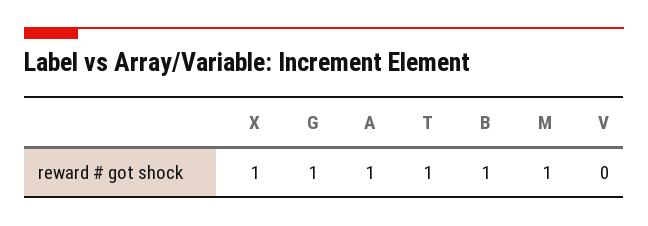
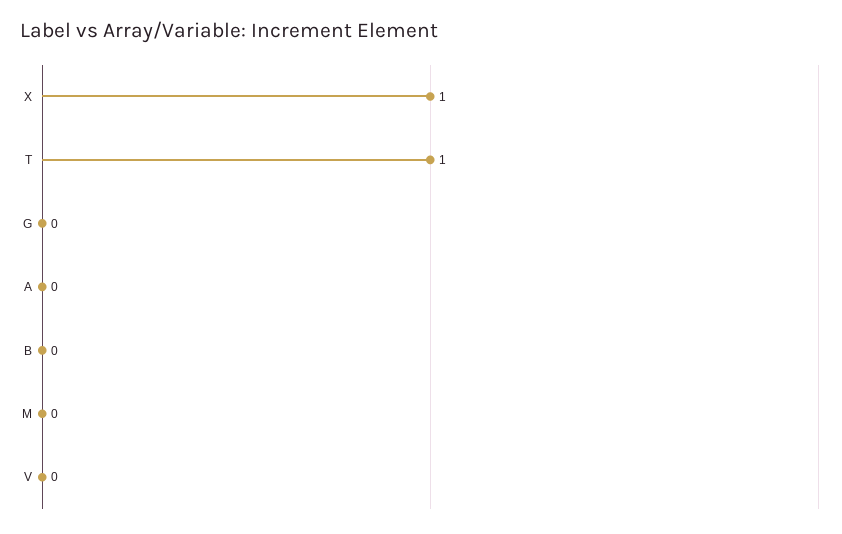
G: 1 -> 0
A: 1 -> 0
B: 1 -> 0
M: 1 -> 0

